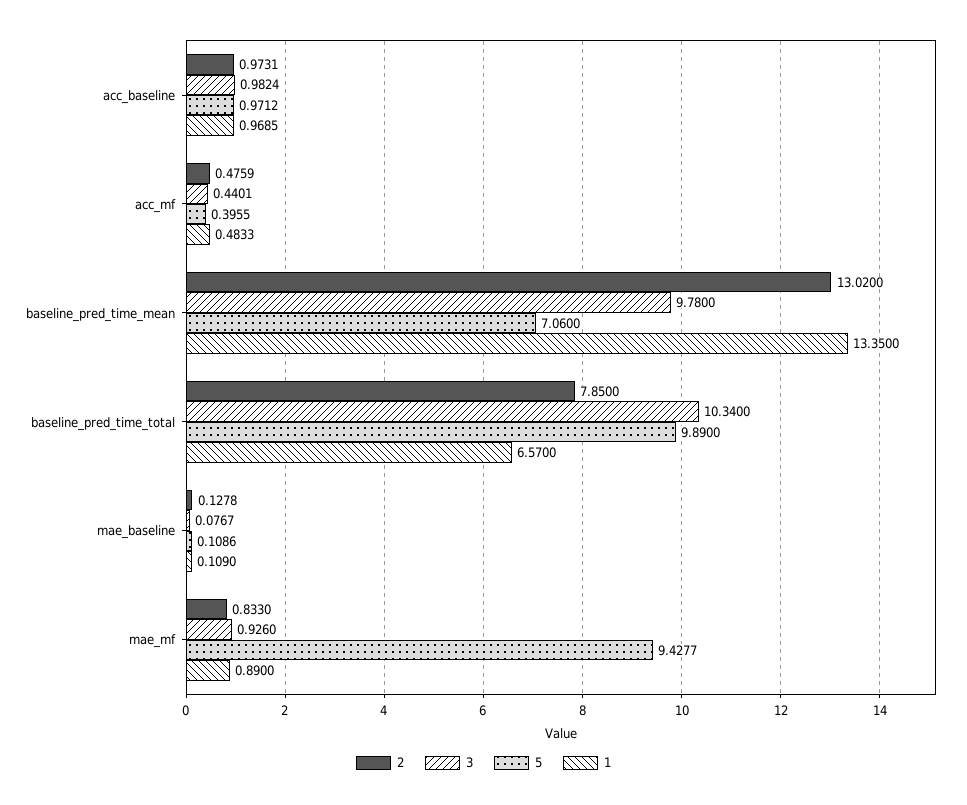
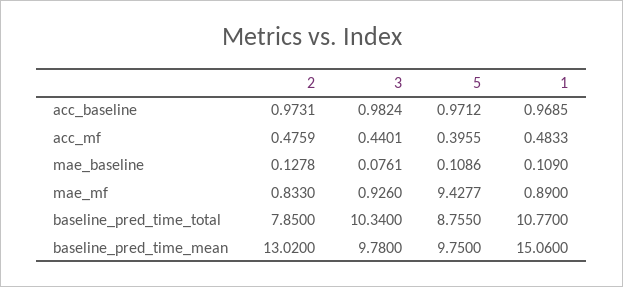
5, baseline_pred_time_mean: 7.06 -> 9.75
1, baseline_pred_time_mean: 13.35 -> 15.06
5, baseline_pred_time_total: 9.89 -> 8.755
1, baseline_pred_time_total: 6.57 -> 10.77
3, mae_baseline: 0.0767 -> 0.0761

